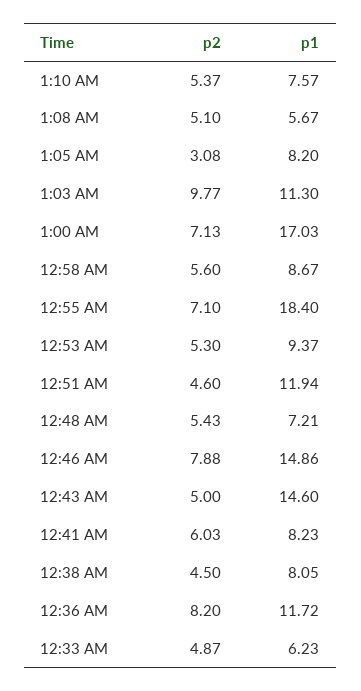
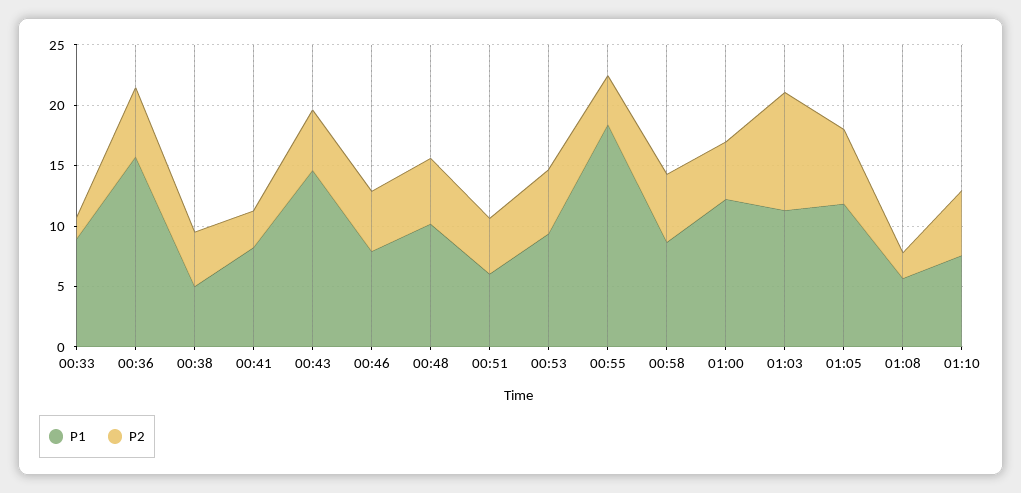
p2, 1:08 AM: 5.1 -> 2
p2, 1:05 AM: 3.08 -> 6
p1, 1:05 AM: 8.2 -> 12
p2, 1:00 AM: 7.13 -> 5
p1, 1:00 AM: 17.03 -> 12
p2, 12:55 AM: 7.1 -> 4
p1, 12:51 AM: 11.94 -> 6
p1, 12:48 AM: 7.21 -> 10
p2, 12:46 AM: 7.88 -> 5
p1, 12:46 AM: 14.86 -> 8
p2, 12:41 AM: 6.03 -> 3
p1, 12:38 AM: 8.05 -> 5
p2, 12:36 AM: 8.2 -> 6
p1, 12:36 AM: 11.72 -> 16
p2, 12:33 AM: 4.87 -> 2
p1, 12:33 AM: 6.23 -> 9

